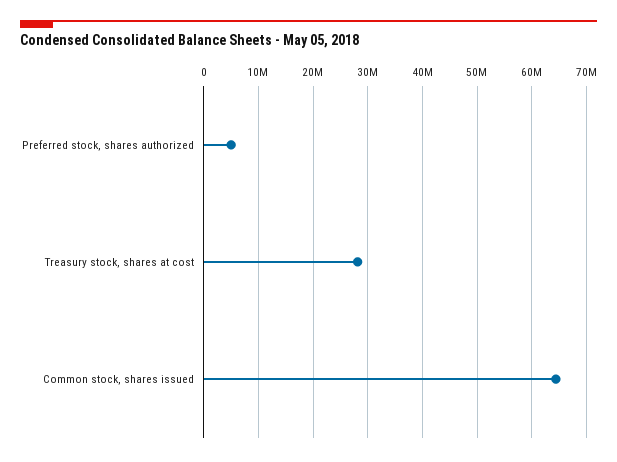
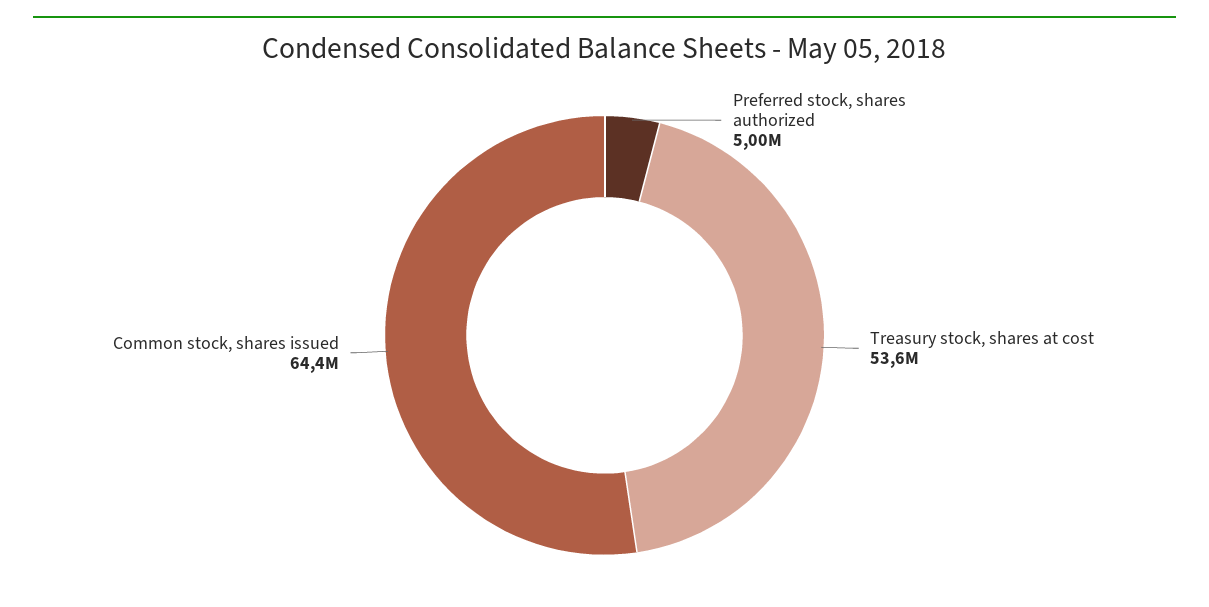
Treasury stock, shares at cost: 28000000 -> 53600000

